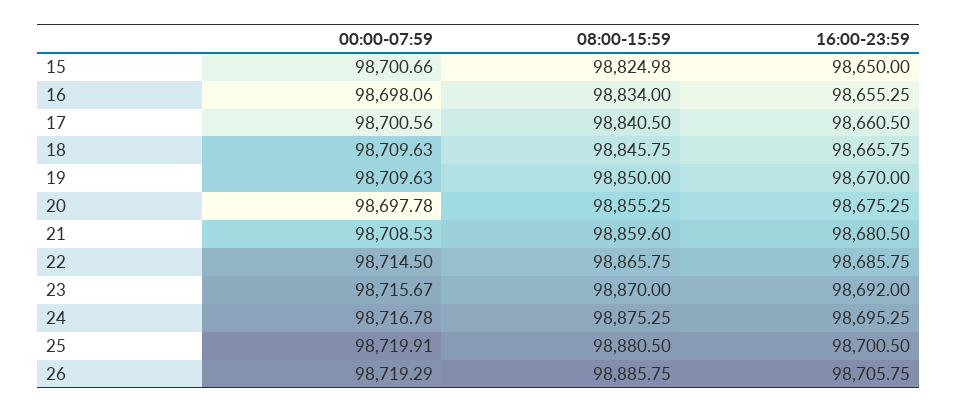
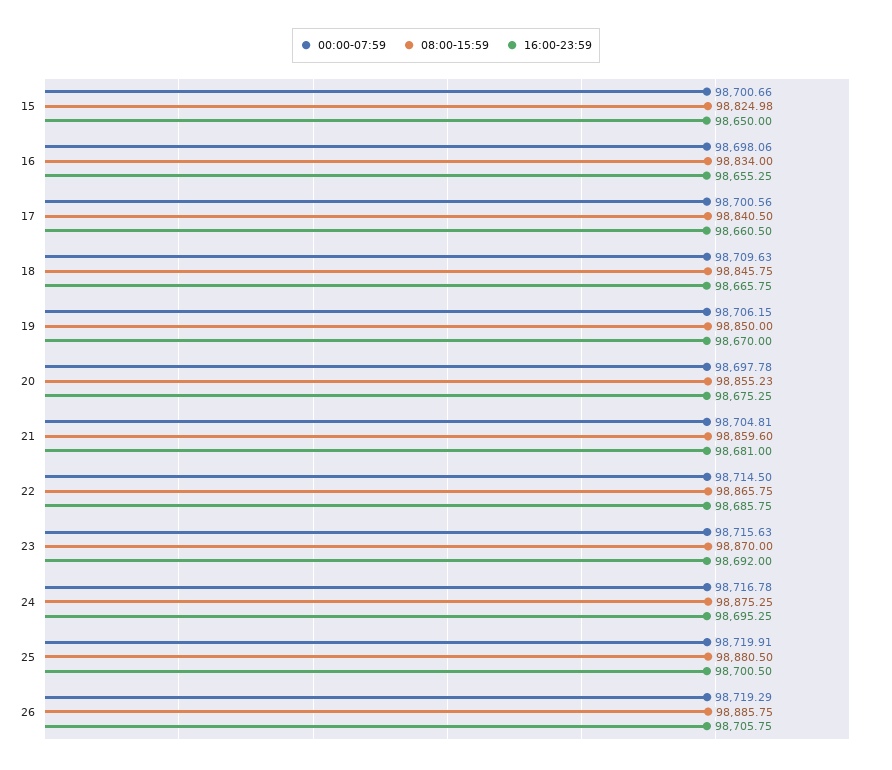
00:00-07:59, 19: 98709.63 -> 98706.15
08:00-15:59, 20: 98855.25 -> 98855.23
00:00-07:59, 21: 98708.53 -> 98704.81
16:00-23:59, 21: 98680.5 -> 98681
00:00-07:59, 23: 98715.67 -> 98715.63

